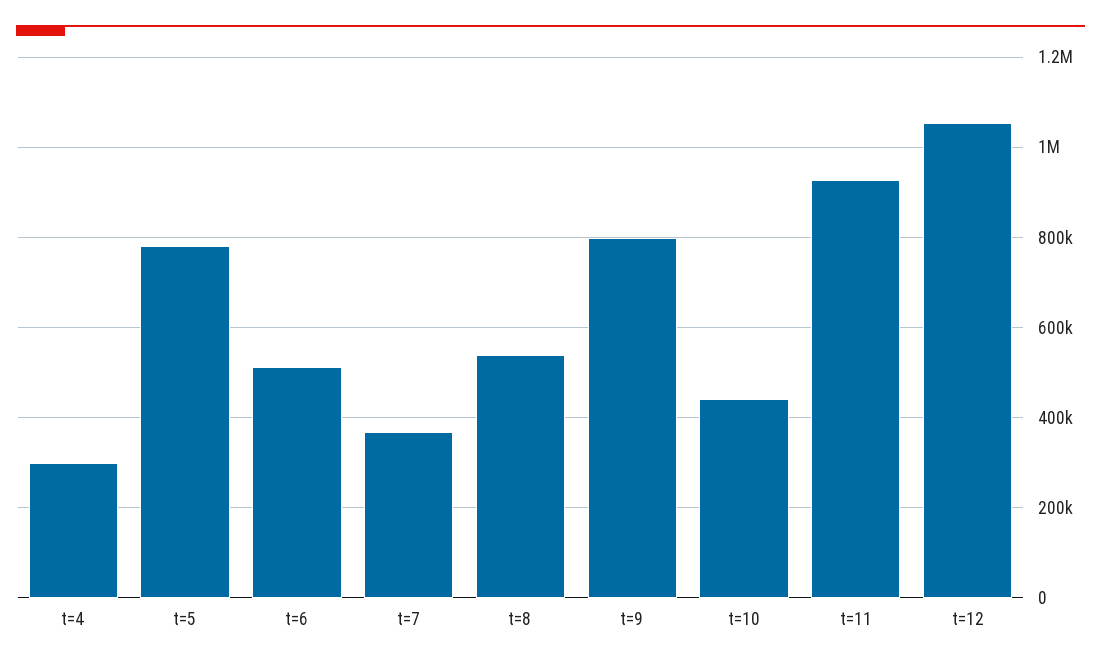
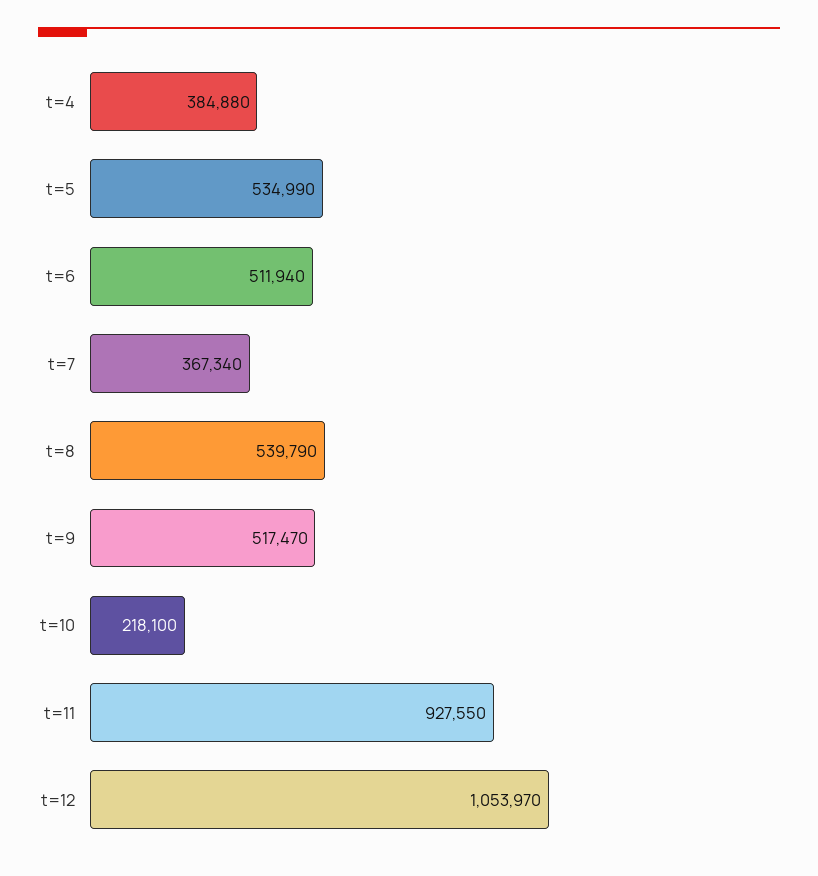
t=4: 300000 -> 384880
t=5: 780000 -> 534990
t=9: 800000 -> 517470
t=10: 440000 -> 218100

